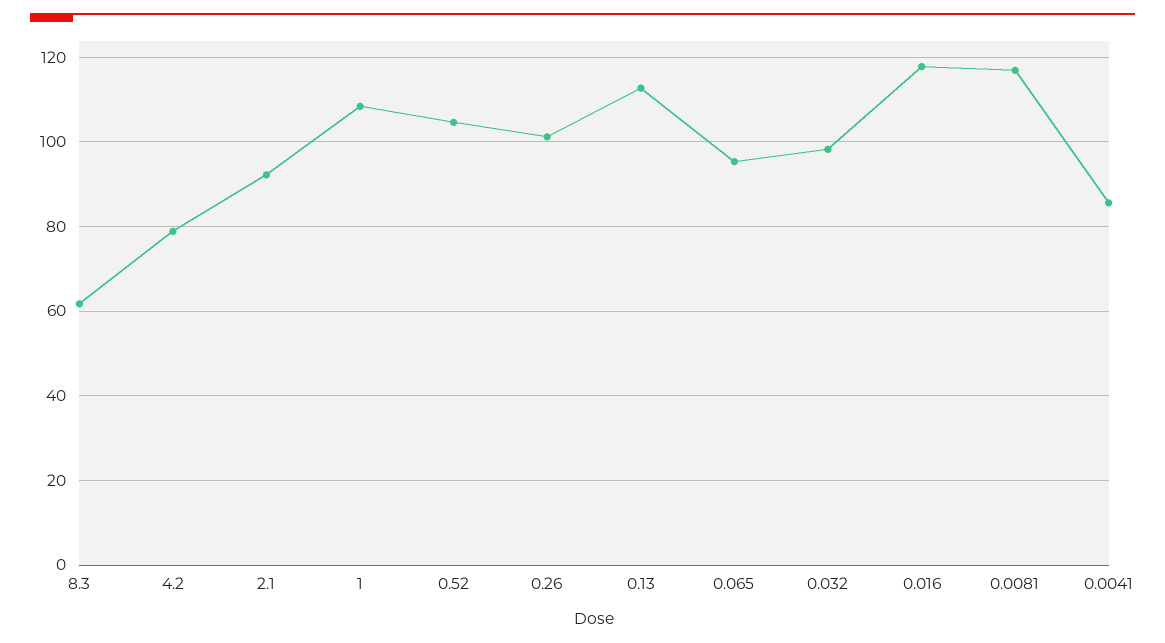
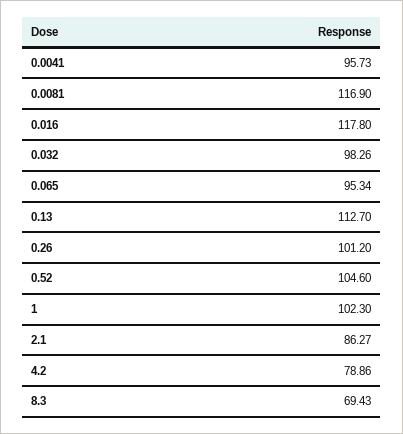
8.3: 62 -> 69.43
2.1: 92 -> 86.27
1: 108 -> 102.3
0.0041: 86 -> 95.73

